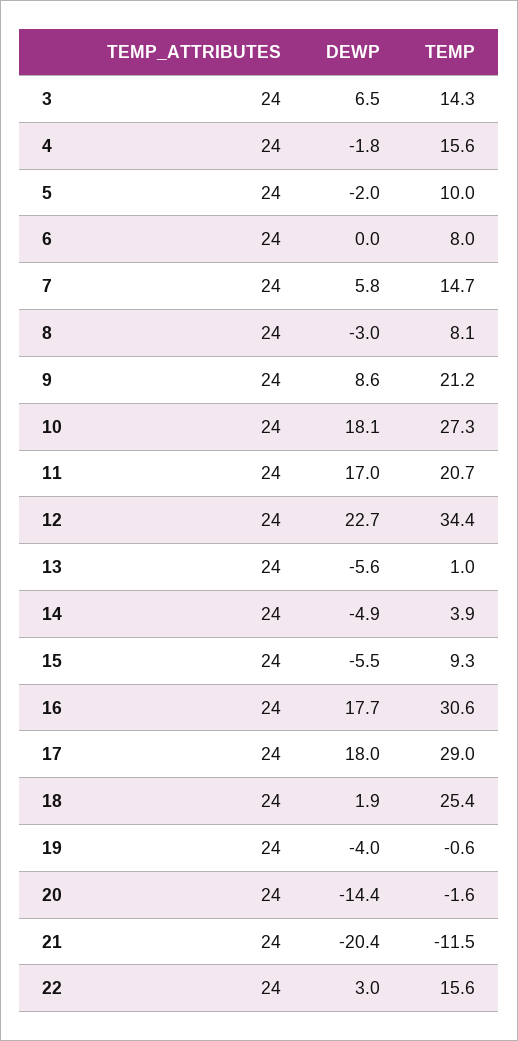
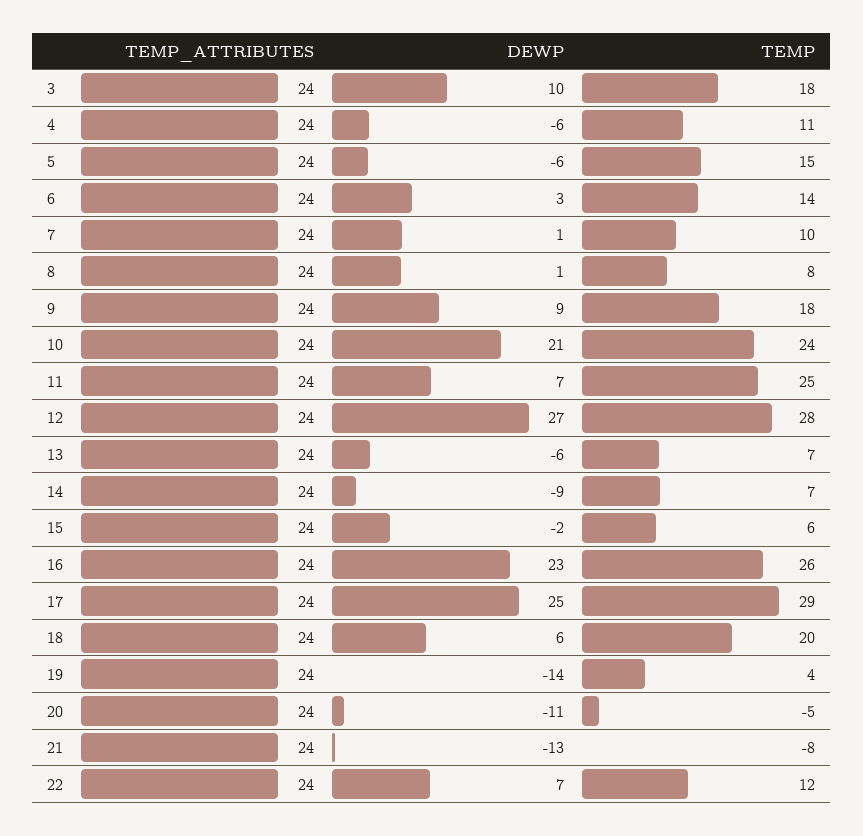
DEWP, 3: 6.5 -> 10
TEMP, 3: 14.3 -> 18
DEWP, 4: -1.8 -> -6
TEMP, 4: 15.6 -> 11
DEWP, 5: -2 -> -6
TEMP, 5: 10 -> 15
DEWP, 6: 0 -> 3
TEMP, 6: 8 -> 14
DEWP, 7: 5.8 -> 1
TEMP, 7: 14.7 -> 10
DEWP, 8: -3 -> 1
TEMP, 9: 21.2 -> 18
DEWP, 10: 18.1 -> 21
TEMP, 10: 27.3 -> 24
DEWP, 11: 17 -> 7
TEMP, 11: 20.7 -> 25
DEWP, 12: 22.7 -> 27
TEMP, 12: 34.4 -> 28
TEMP, 13: 1 -> 7
DEWP, 14: -4.9 -> -9
TEMP, 14: 3.9 -> 7
DEWP, 15: -5.5 -> -2
TEMP, 15: 9.3 -> 6
DEWP, 16: 17.7 -> 23
TEMP, 16: 30.6 -> 26
DEWP, 17: 18 -> 25
DEWP, 18: 1.9 -> 6
TEMP, 18: 25.4 -> 20
DEWP, 19: -4 -> -14
TEMP, 19: -0.6 -> 4
DEWP, 20: -14.4 -> -11
TEMP, 20: -1.6 -> -5
DEWP, 21: -20.4 -> -13
TEMP, 21: -11.5 -> -8
DEWP, 22: 3 -> 7
TEMP, 22: 15.6 -> 12

